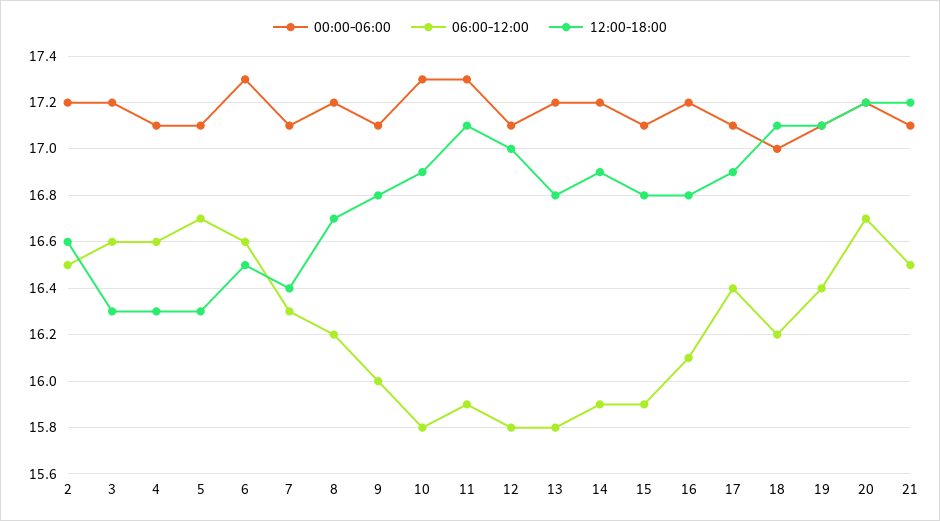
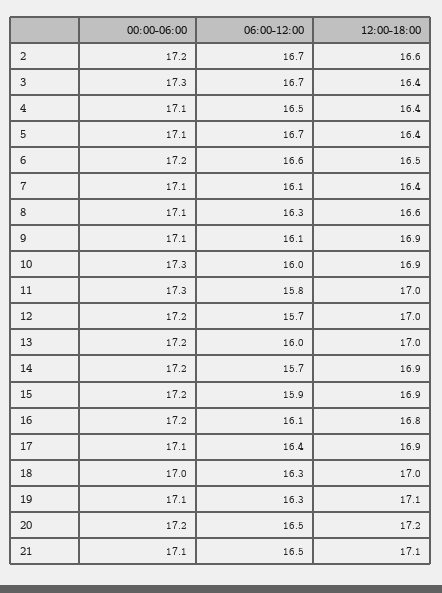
06:00-12:00, 2: 16.5 -> 16.7
00:00-06:00, 3: 17.2 -> 17.3
06:00-12:00, 3: 16.6 -> 16.7
12:00-18:00, 3: 16.3 -> 16.4
06:00-12:00, 4: 16.6 -> 16.5
12:00-18:00, 4: 16.3 -> 16.4
12:00-18:00, 5: 16.3 -> 16.4
00:00-06:00, 6: 17.3 -> 17.2
06:00-12:00, 7: 16.3 -> 16.1
00:00-06:00, 8: 17.2 -> 17.1
06:00-12:00, 8: 16.2 -> 16.3
12:00-18:00, 8: 16.7 -> 16.6
06:00-12:00, 9: 16 -> 16.1
12:00-18:00, 9: 16.8 -> 16.9
06:00-12:00, 10: 15.8 -> 16
06:00-12:00, 11: 15.9 -> 15.8
12:00-18:00, 11: 17.1 -> 17
00:00-06:00, 12: 17.1 -> 17.2
06:00-12:00, 12: 15.8 -> 15.7
06:00-12:00, 13: 15.8 -> 16
12:00-18:00, 13: 16.8 -> 17
06:00-12:00, 14: 15.9 -> 15.7
00:00-06:00, 15: 17.1 -> 17.2
12:00-18:00, 15: 16.8 -> 16.9
06:00-12:00, 18: 16.2 -> 16.3
12:00-18:00, 18: 17.1 -> 17
06:00-12:00, 19: 16.4 -> 16.3
06:00-12:00, 20: 16.7 -> 16.5
12:00-18:00, 21: 17.2 -> 17.1

